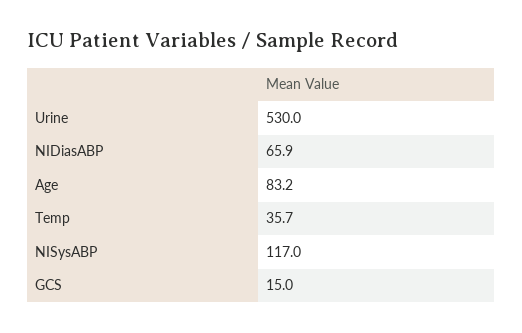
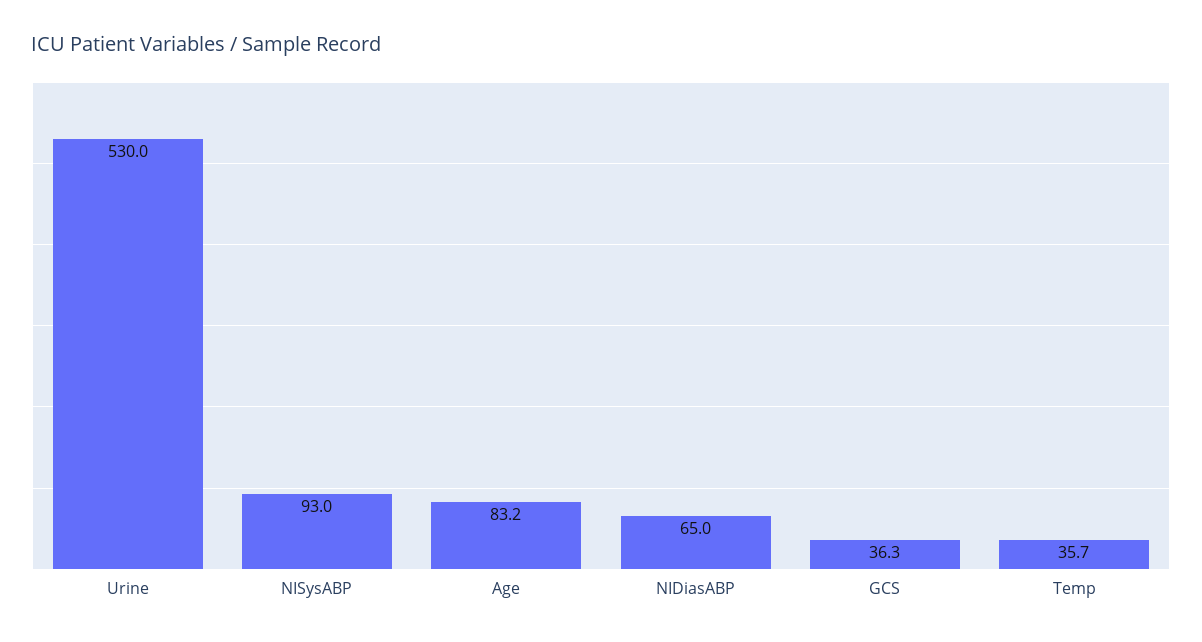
NIDiasABP: 65.9 -> 65
NISysABP: 117 -> 93
GCS: 15 -> 36.3

